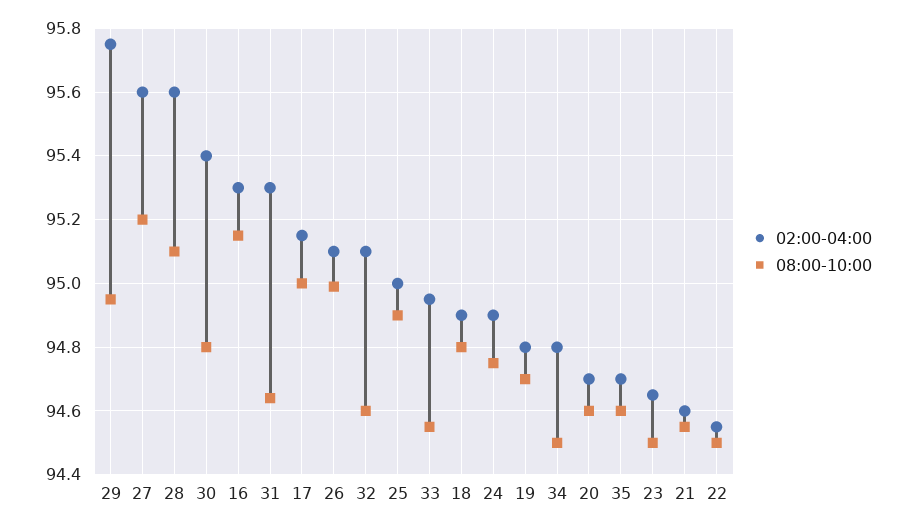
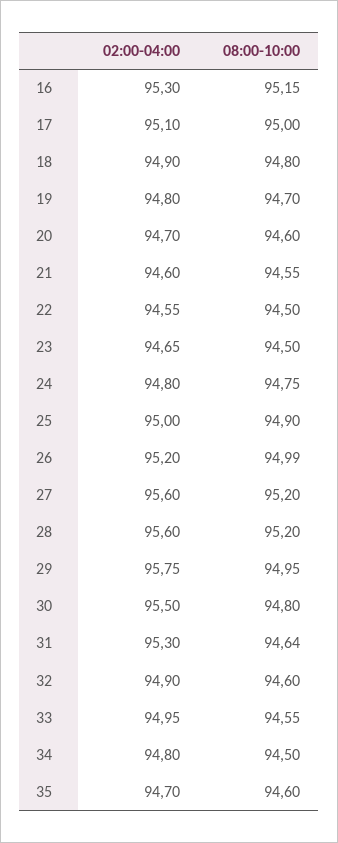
08:00-10:00, 28: 95.1 -> 95.2
02:00-04:00, 30: 95.4 -> 95.5
02:00-04:00, 17: 95.15 -> 95.1
02:00-04:00, 26: 95.1 -> 95.2
02:00-04:00, 32: 95.1 -> 94.9
02:00-04:00, 24: 94.9 -> 94.8

